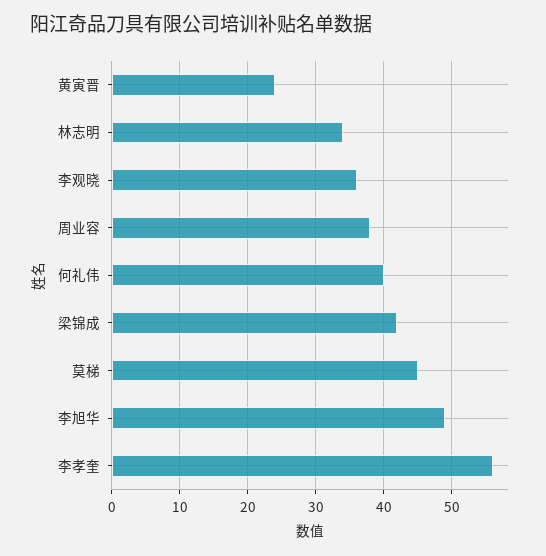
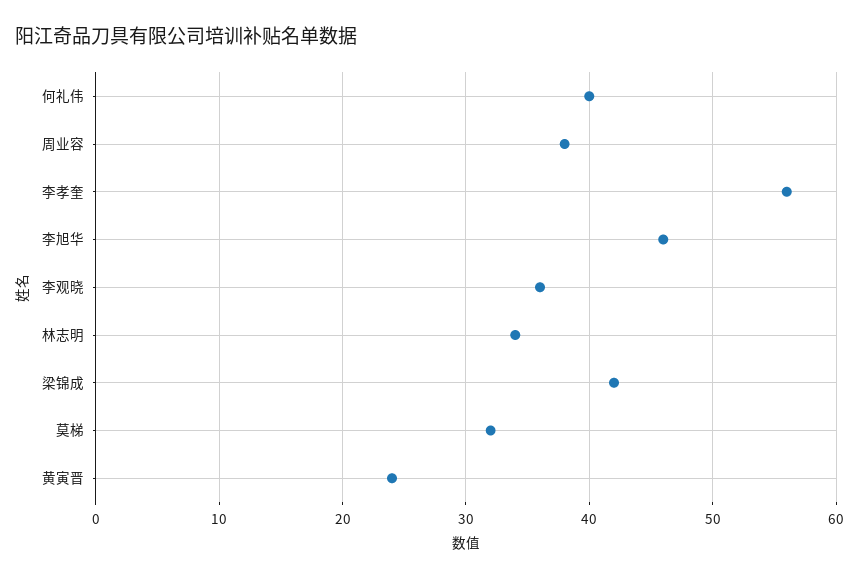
莫梯: 45 -> 32
李旭华: 49 -> 46

